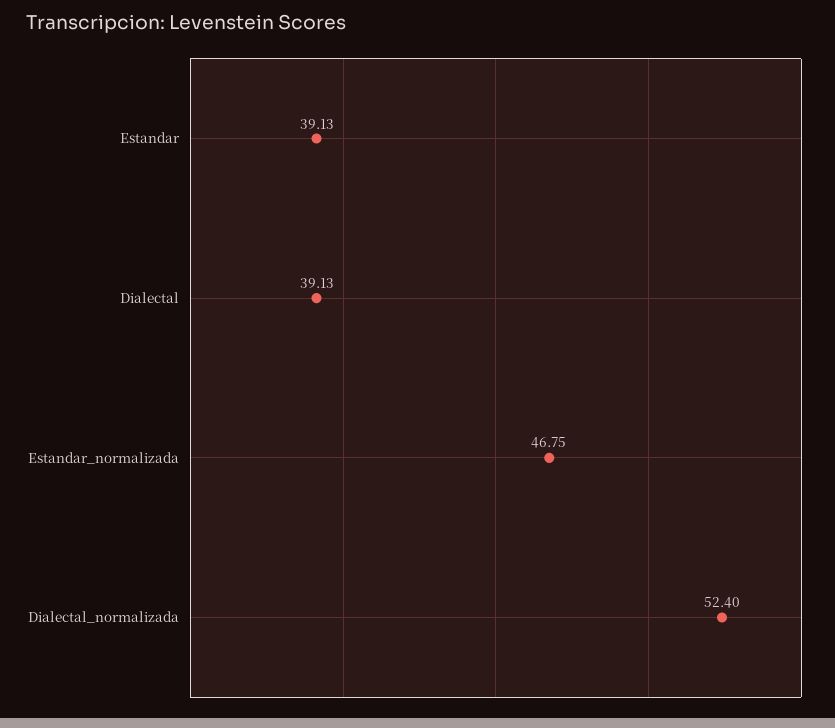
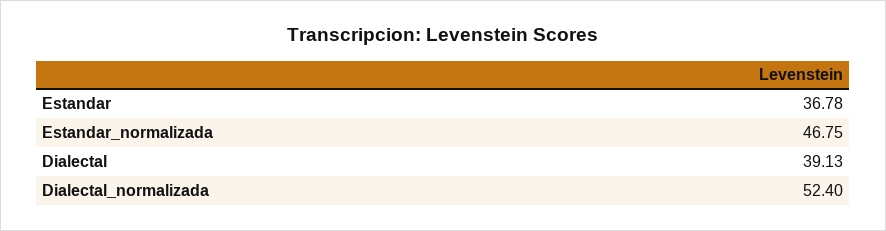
Estandar: 39.13 -> 36.78

